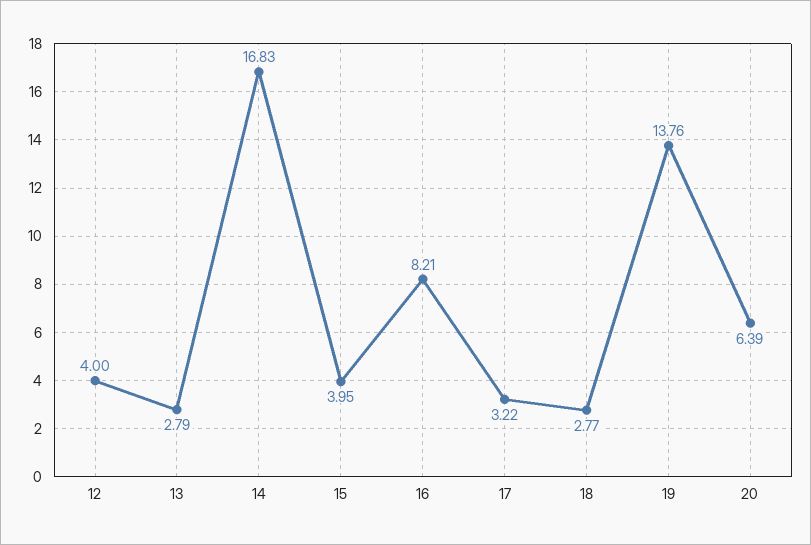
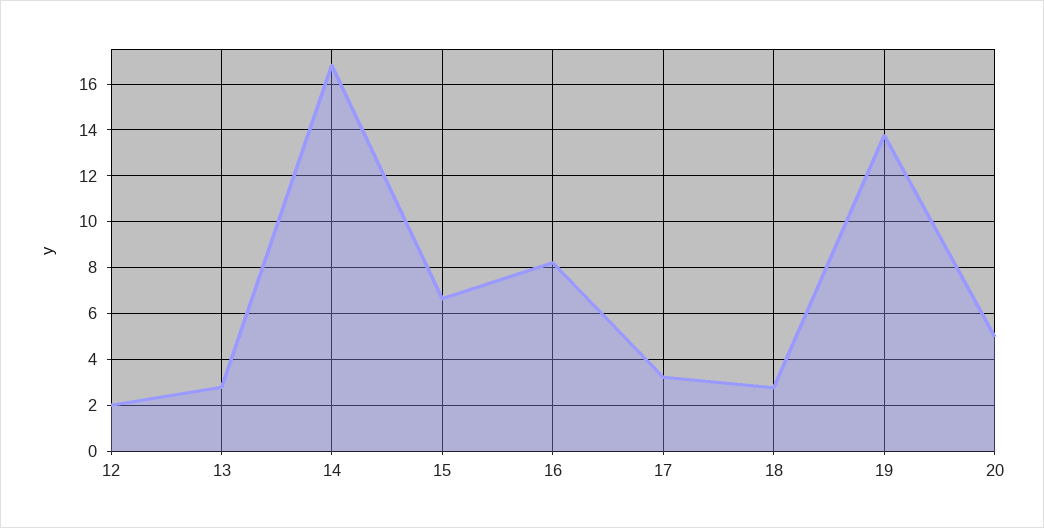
12: 4 -> 2
15: 3.95 -> 6.5
20: 6.39 -> 5

